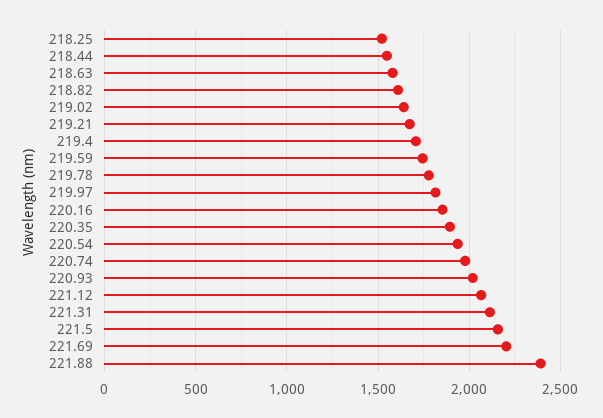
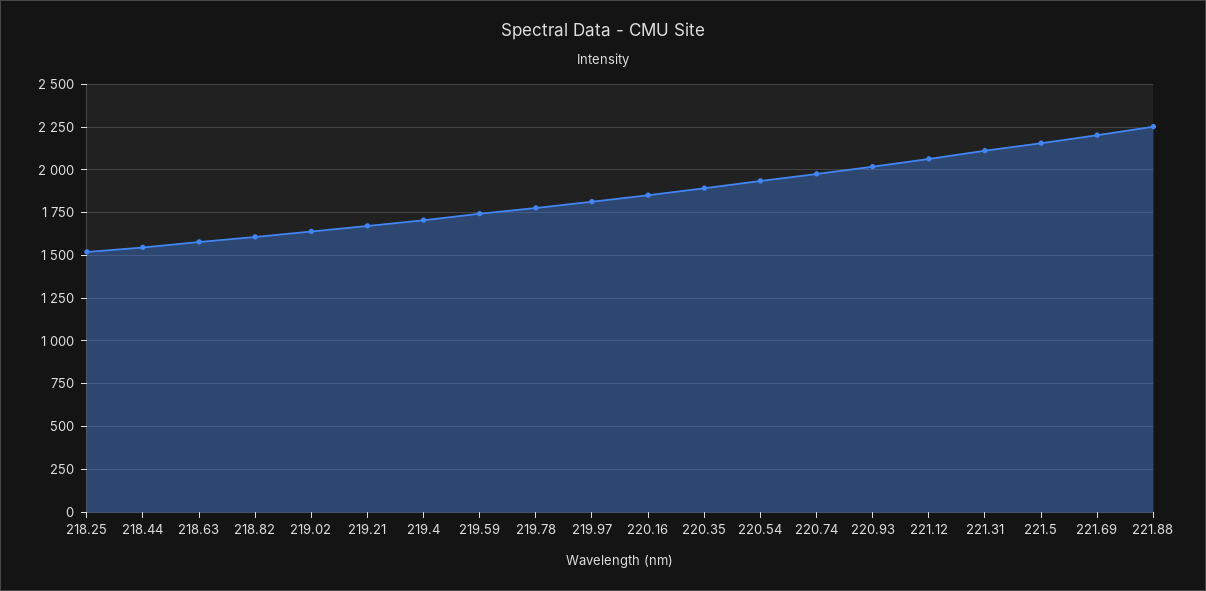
221.88: 2400 -> 2250

